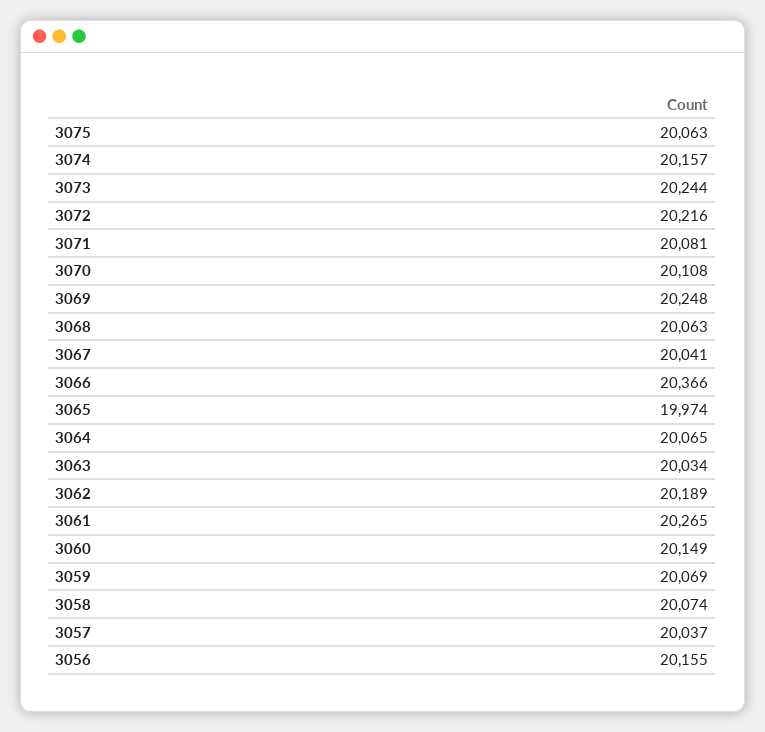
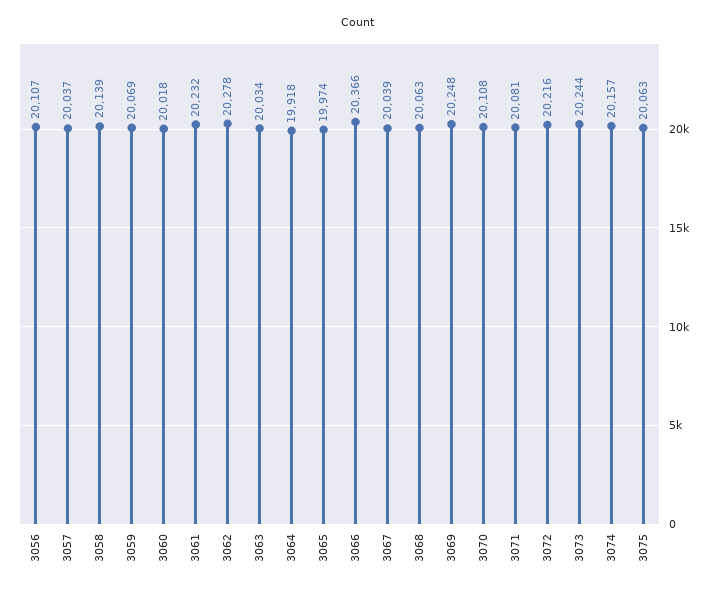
3067: 20041 -> 20039
3064: 20065 -> 19918
3062: 20189 -> 20278
3061: 20265 -> 20232
3060: 20149 -> 20018
3058: 20074 -> 20139
3056: 20155 -> 20107

